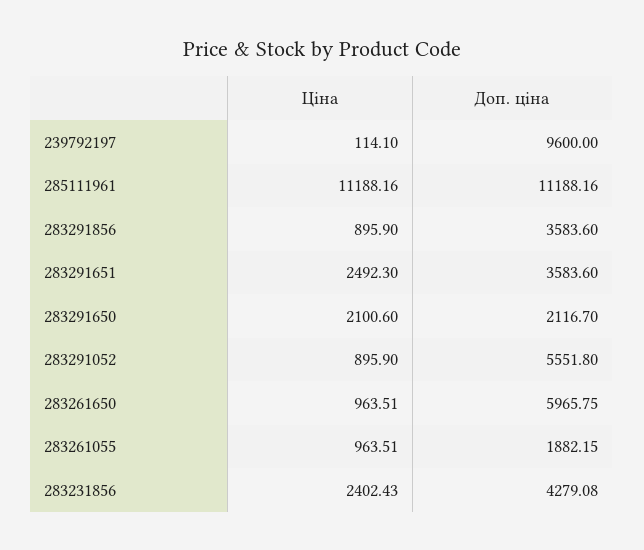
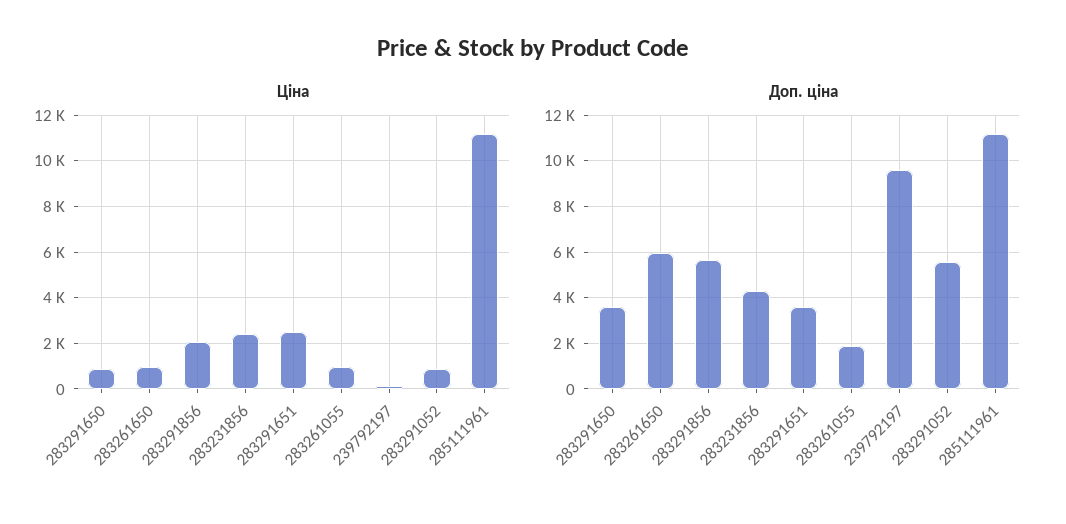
Ціна, 283291856: 895.9 -> 2000
Доп. ціна, 283291856: 3583.6 -> 5500
Ціна, 283291650: 2100.6 -> 1000
Доп. ціна, 283291650: 2116.7 -> 3500

